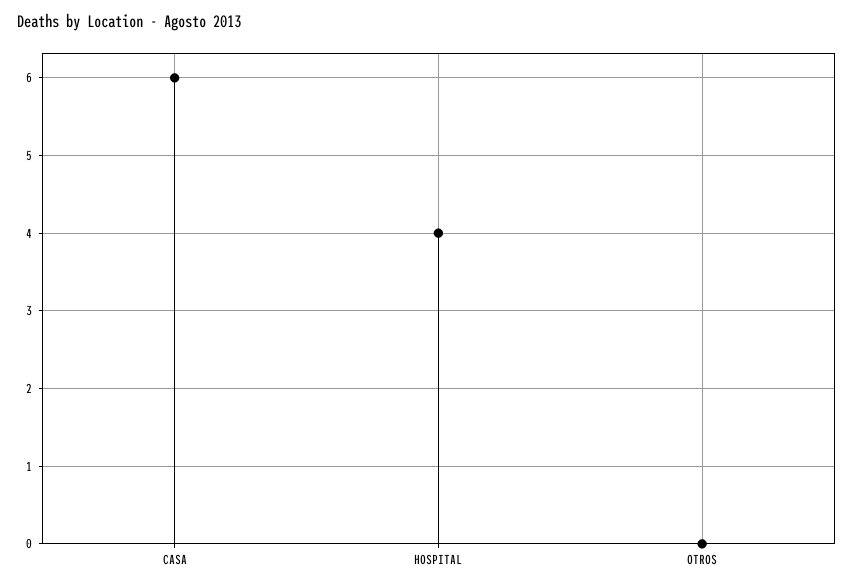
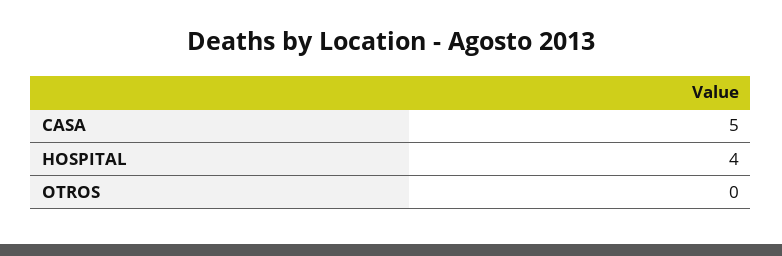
CASA: 6 -> 5

